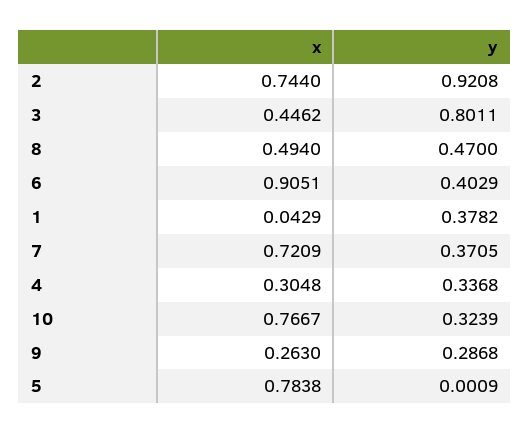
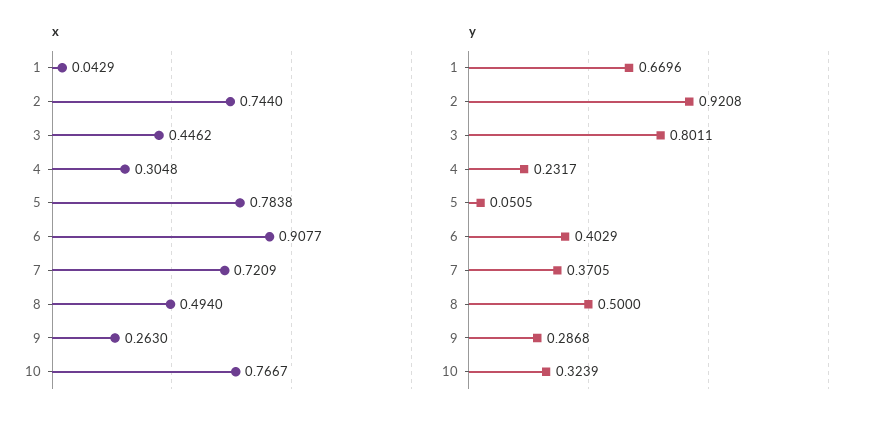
y, 8: 0.47 -> 0.5
x, 6: 0.9051 -> 0.9077
y, 1: 0.3782 -> 0.6696
y, 4: 0.3368 -> 0.2317
y, 5: 0.0009 -> 0.0505

